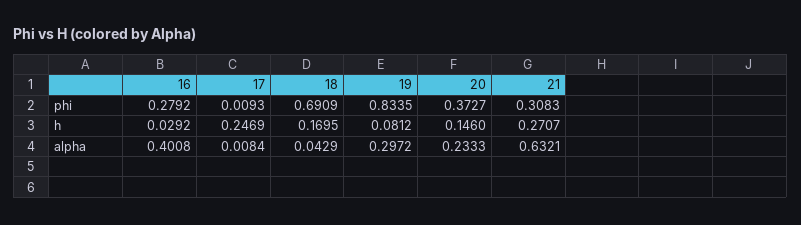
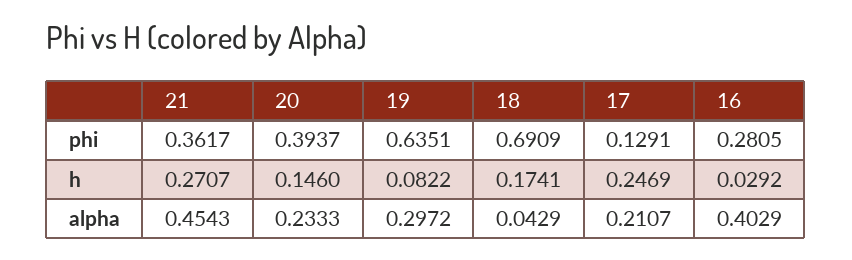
16, phi: 0.2792 -> 0.2805
17, phi: 0.0093 -> 0.1291
19, phi: 0.8335 -> 0.6351
20, phi: 0.3727 -> 0.3937
21, phi: 0.3083 -> 0.3617
18, h: 0.1695 -> 0.1741
19, h: 0.0812 -> 0.0822
16, alpha: 0.4008 -> 0.4029
17, alpha: 0.0084 -> 0.2107
21, alpha: 0.6321 -> 0.4543

